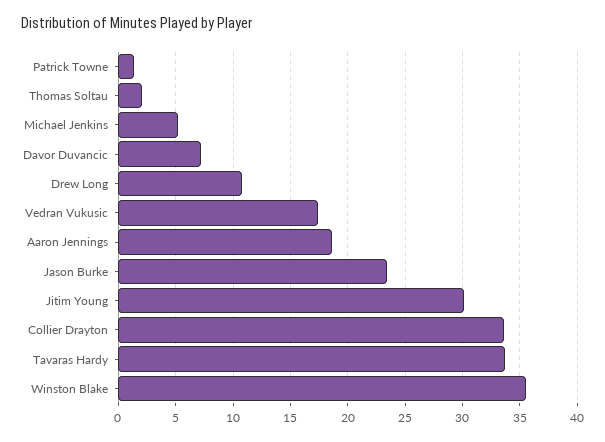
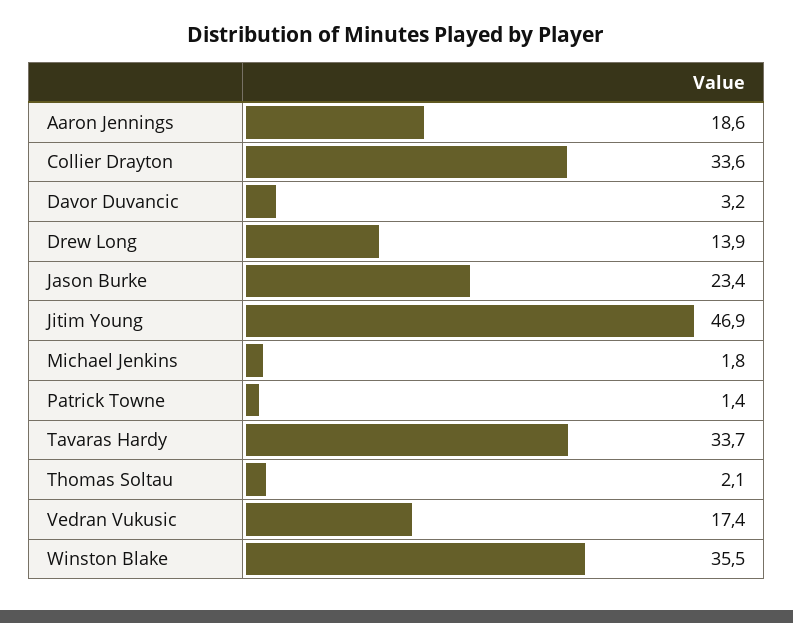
Michael Jenkins: 5 -> 1.8
Davor Duvancic: 7 -> 3.2
Drew Long: 11 -> 13.9
Jitim Young: 30 -> 46.9

